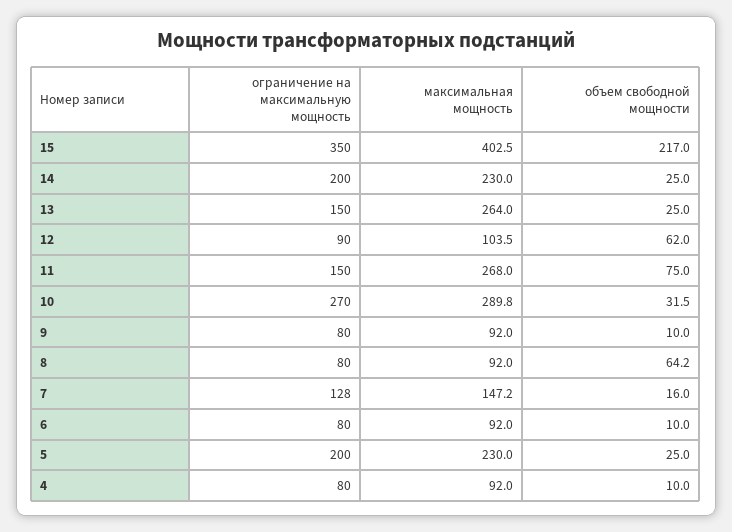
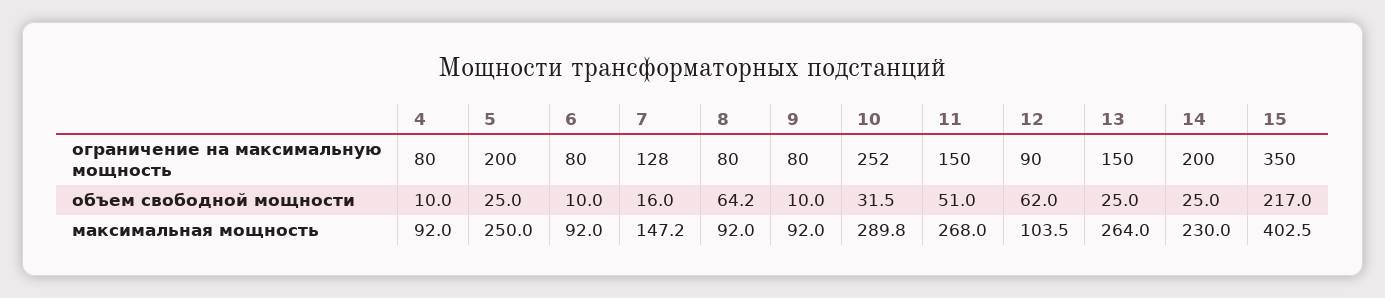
объем свободной мощности, 11: 75 -> 51
ограничение на максимальную мощность, 10: 270 -> 252
максимальная мощность, 5: 230 -> 250

